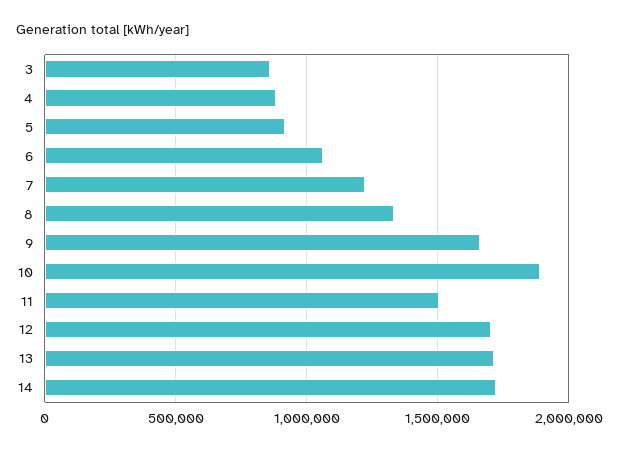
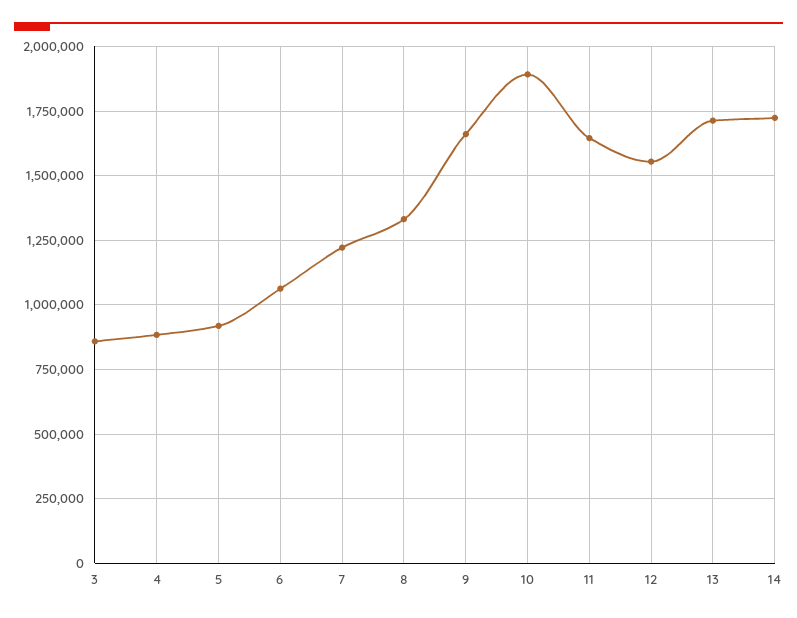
11: 1500000 -> 1650000
12: 1700000 -> 1550000

